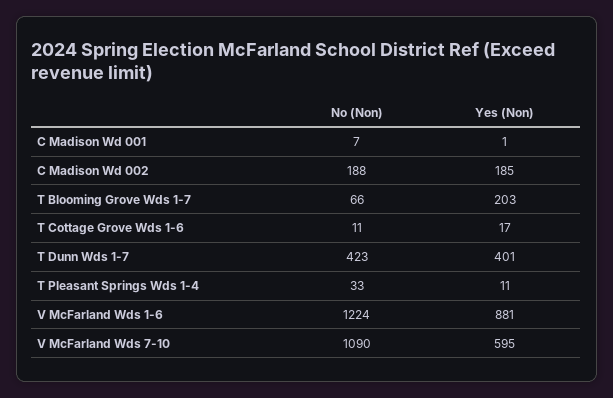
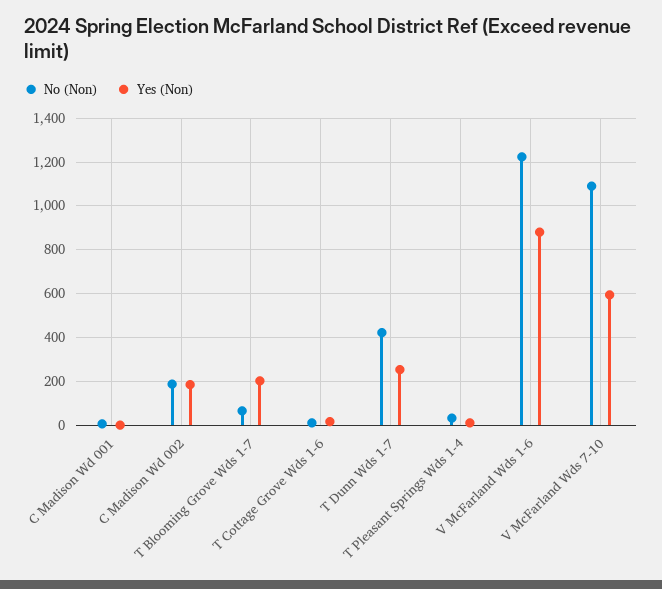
Yes (Non), T Dunn Wds 1-7: 401 -> 250

